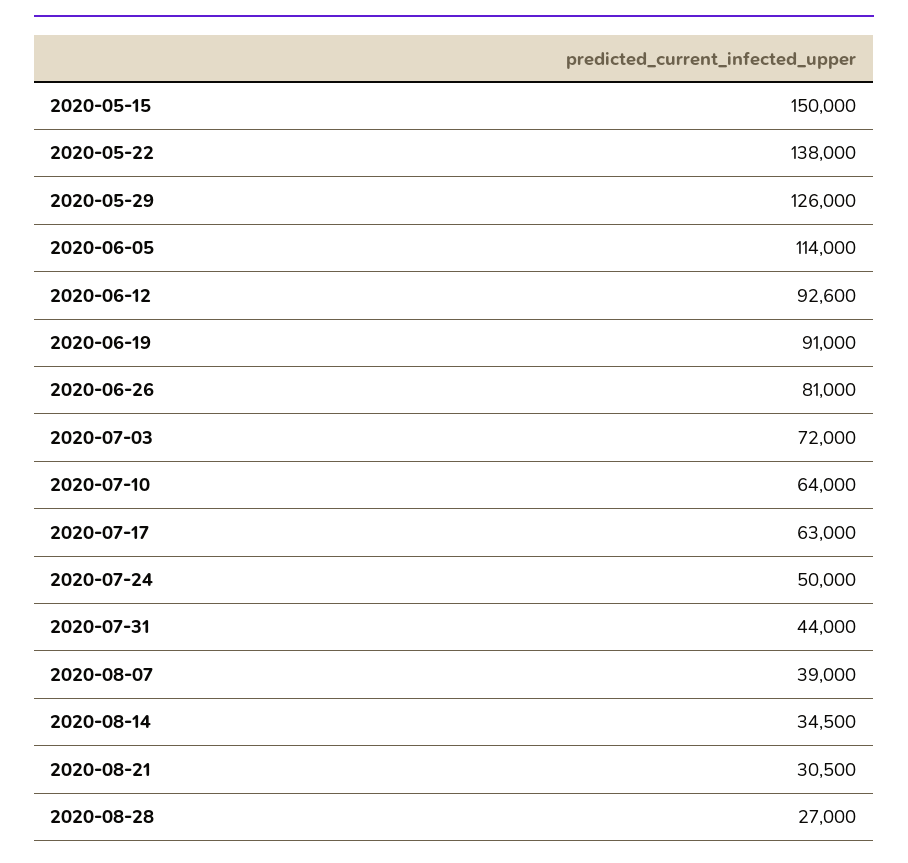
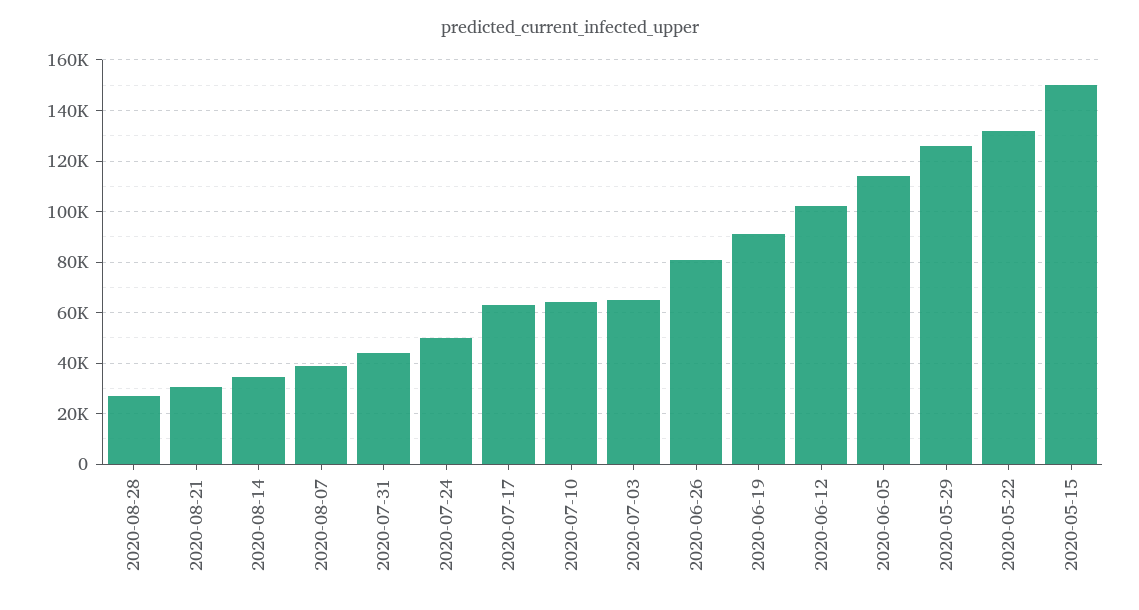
2020-05-22: 138000 -> 132500
2020-06-12: 92600 -> 102500
2020-07-03: 72000 -> 65000

